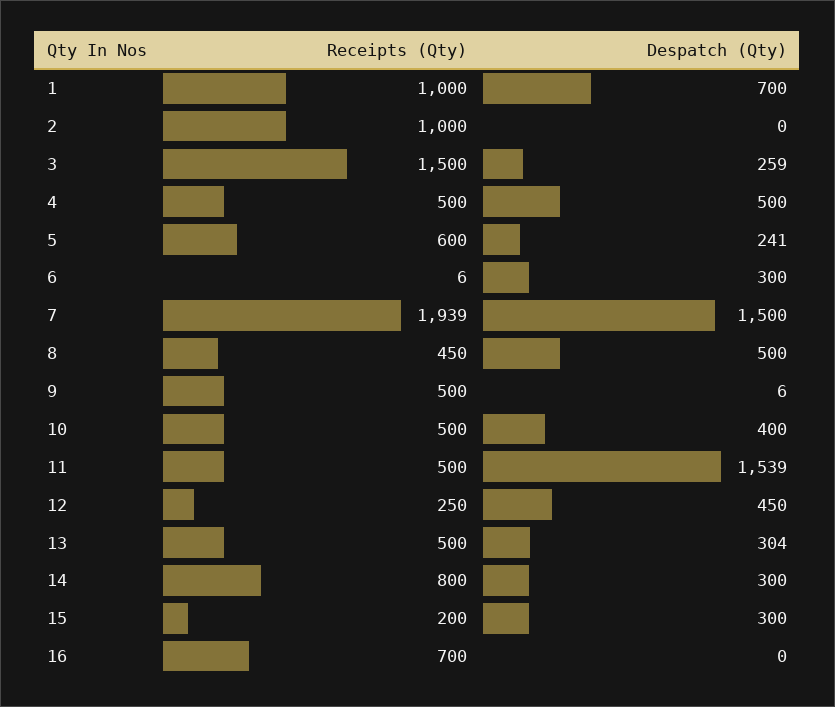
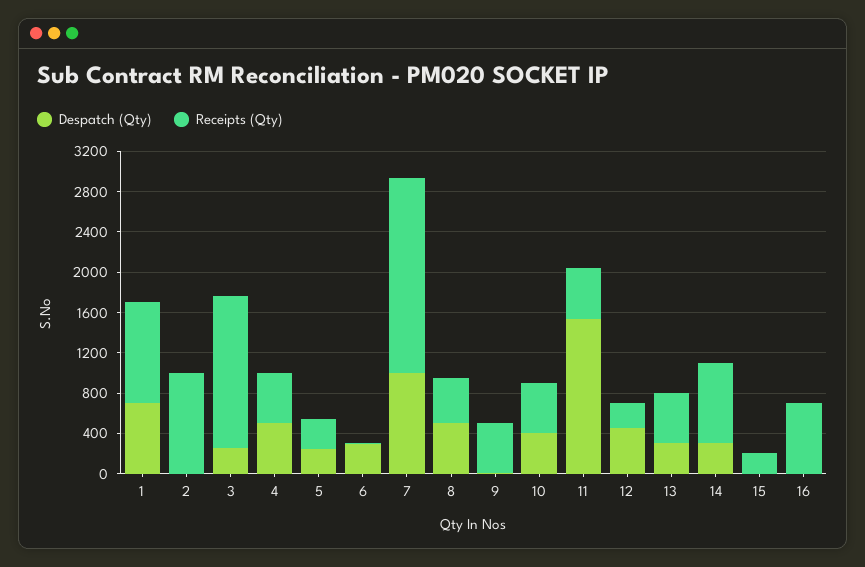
Receipts (Qty), 5: 600 -> 300
Despatch (Qty), 7: 1500 -> 1000
Despatch (Qty), 15: 300 -> 0

